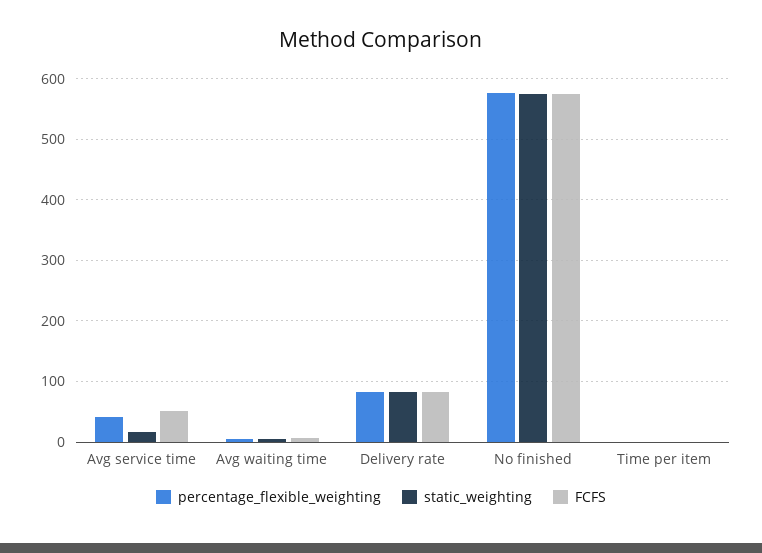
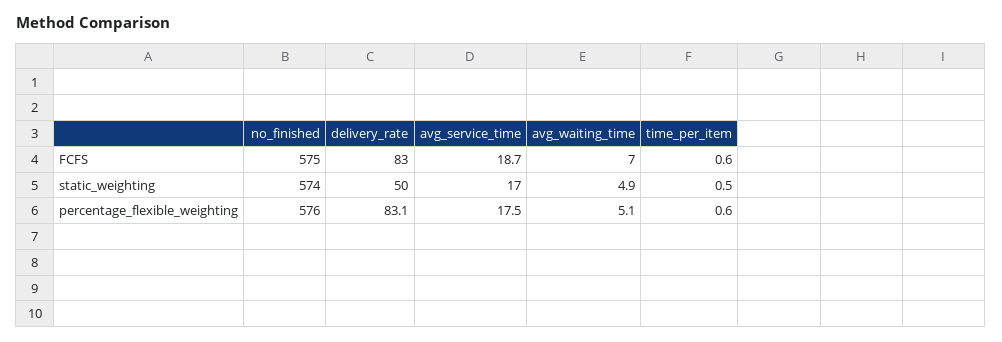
percentage_flexible_weighting, Avg service time: 40 -> 17.5
FCFS, Avg service time: 50 -> 18.7
static_weighting, Delivery rate: 80 -> 50

